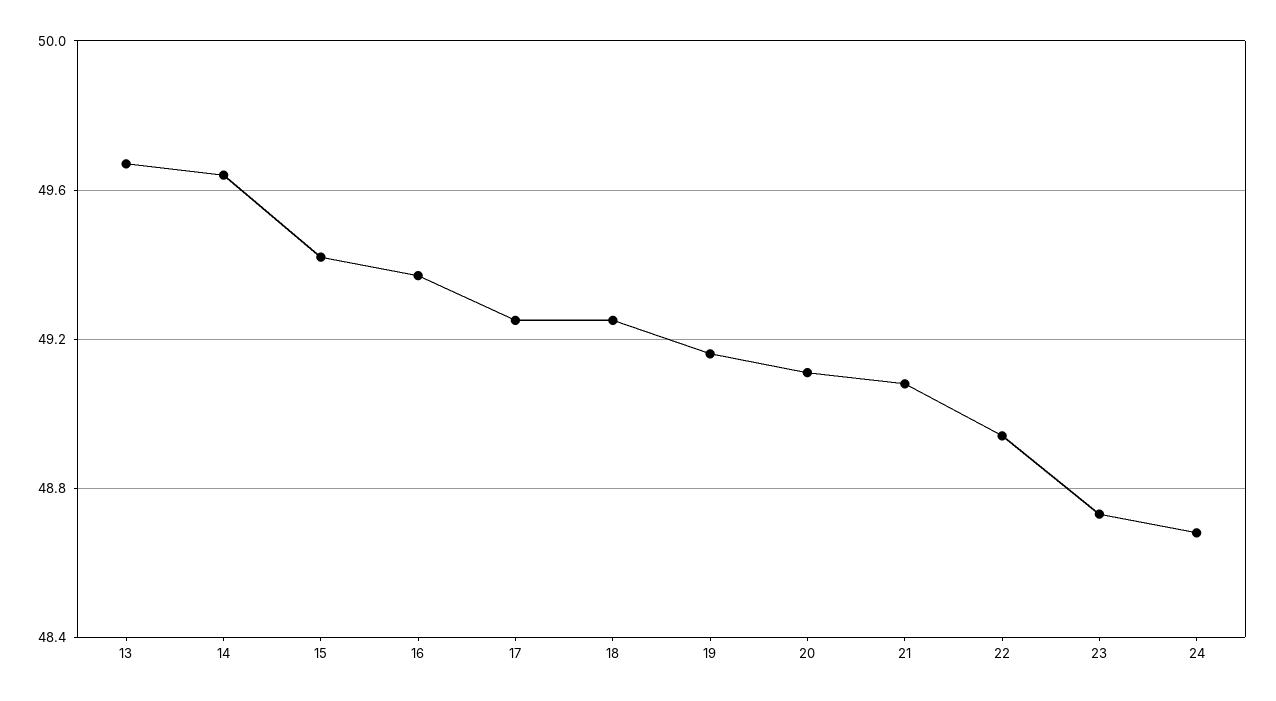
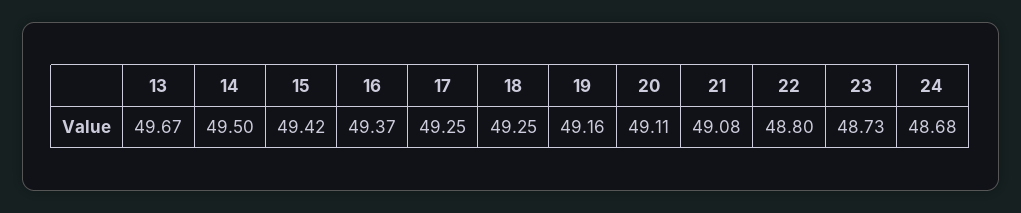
14: 49.65 -> 49.5
22: 48.95 -> 48.8

